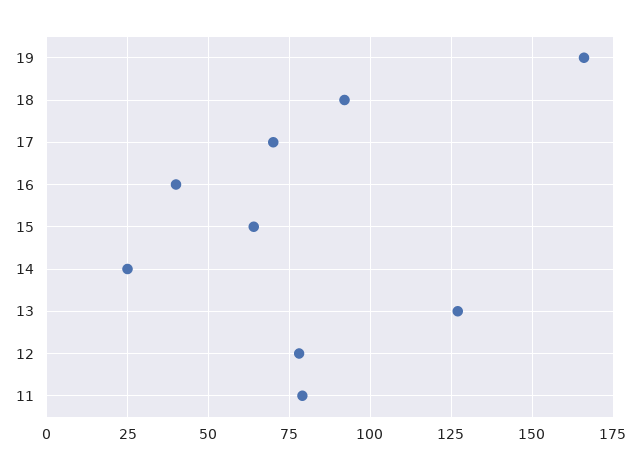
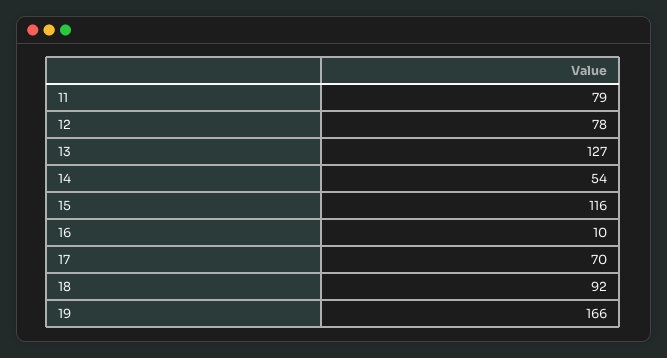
16: 40 -> 10
15: 65 -> 116
14: 25 -> 54

